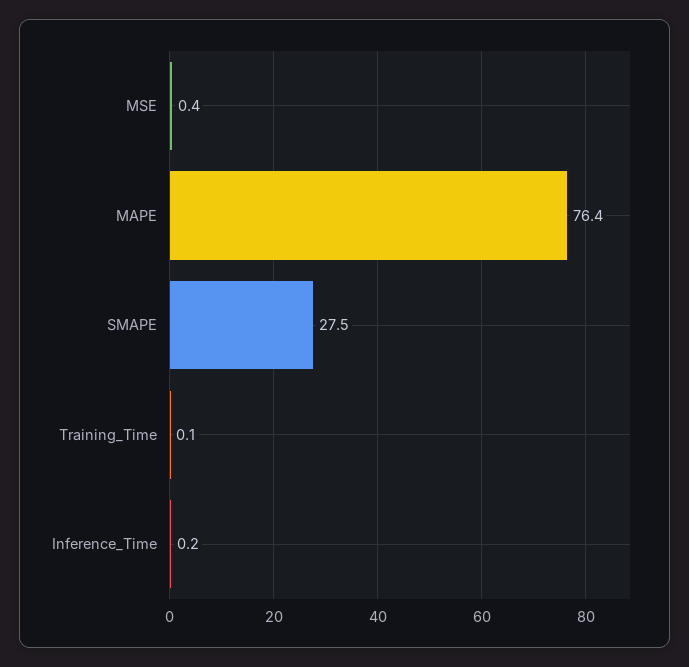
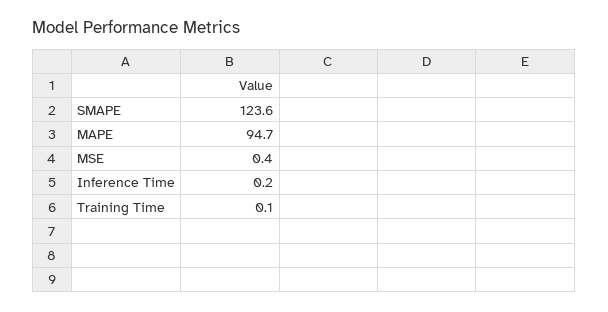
MAPE: 76.4 -> 94.7
SMAPE: 27.5 -> 123.6

